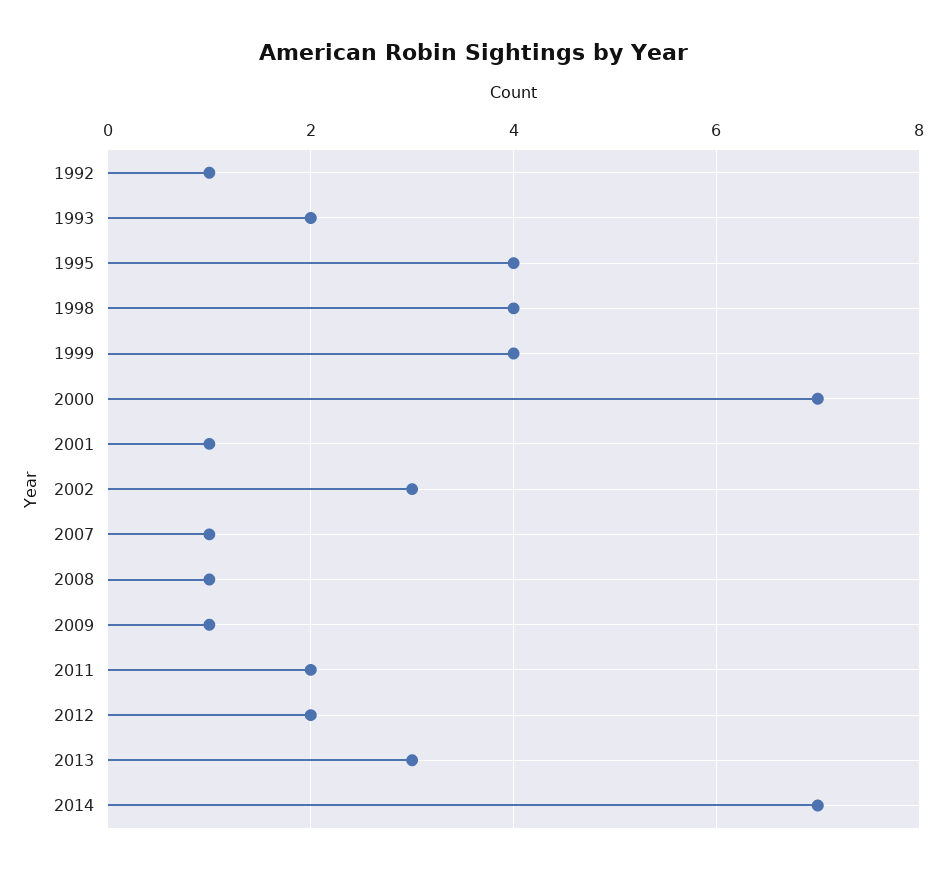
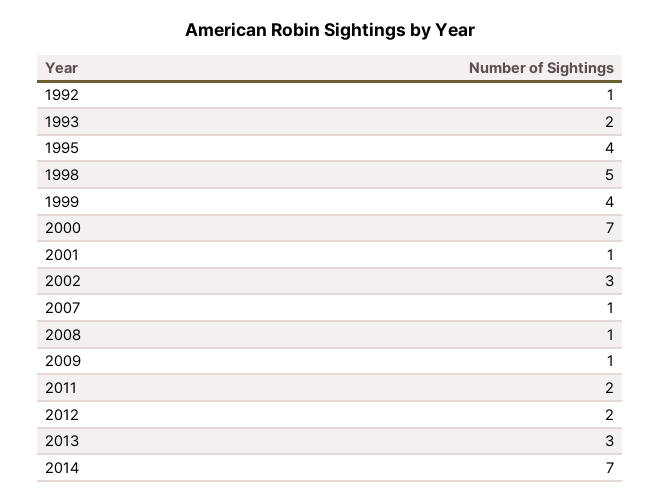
1998: 4 -> 5

